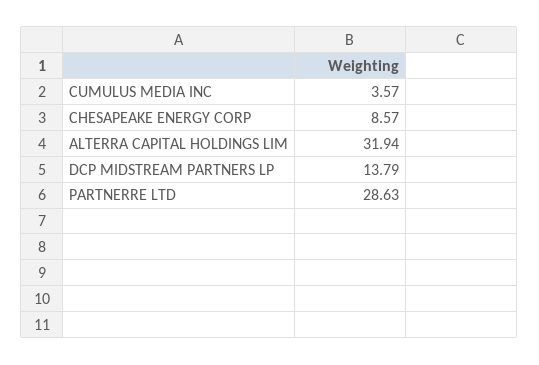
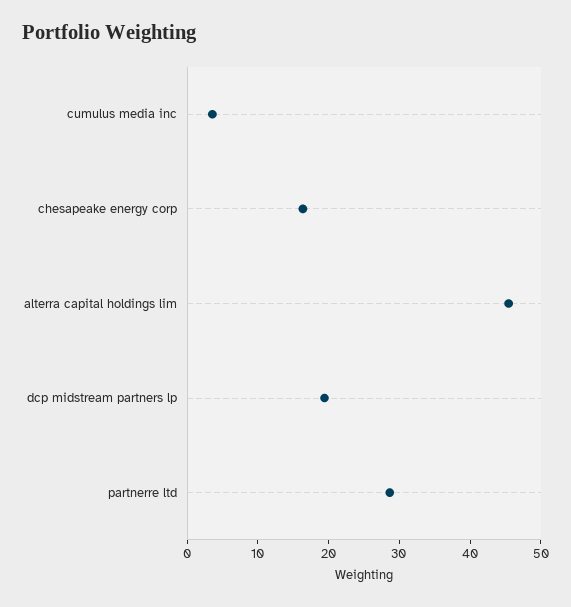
CHESAPEAKE ENERGY CORP: 8.57 -> 16
ALTERRA CAPITAL HOLDINGS LIM: 31.94 -> 46
DCP MIDSTREAM PARTNERS LP: 13.79 -> 20

